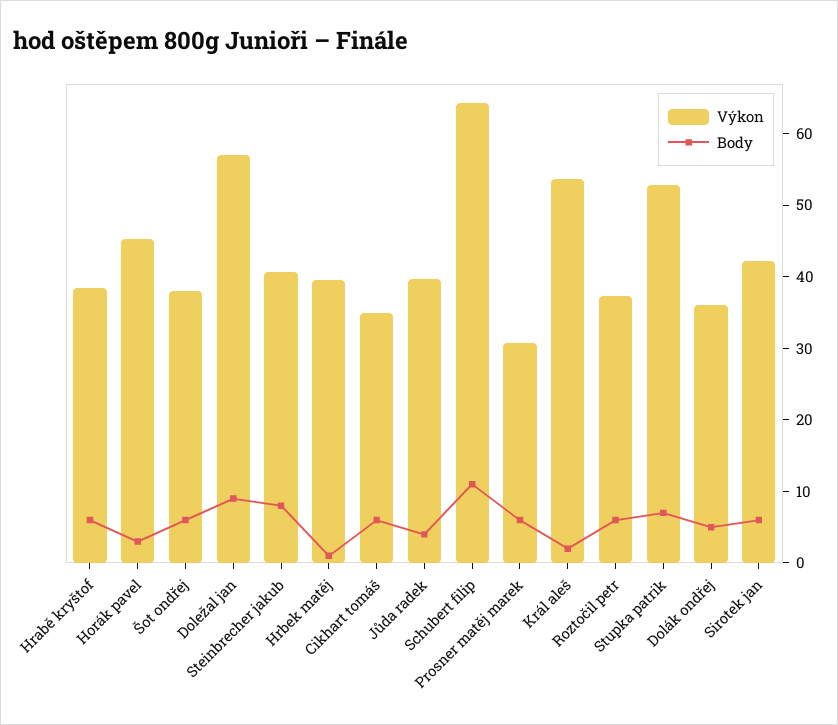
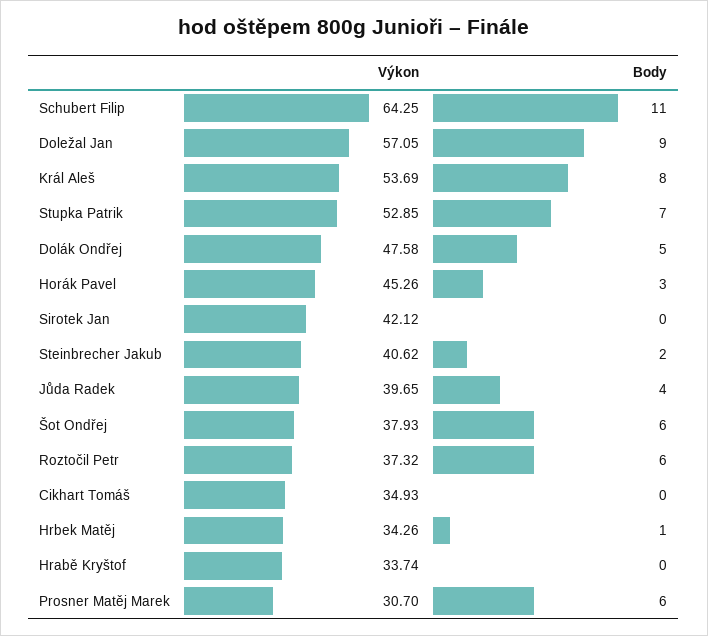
Výkon, Hrabě kryštof: 38 -> 33.74
Body, Hrabě kryštof: 6 -> 0
Body, Steinbrecher jakub: 8 -> 2
Výkon, Hrbek matěj: 40 -> 34.26
Body, Cikhart tomáš: 6 -> 0
Body, Král aleš: 2 -> 8
Výkon, Dolák ondřej: 36 -> 47.58
Body, Sirotek jan: 6 -> 0

